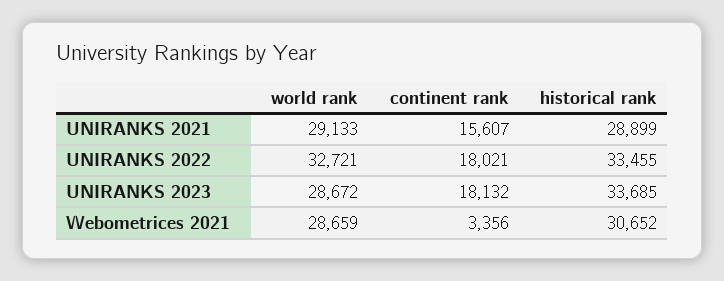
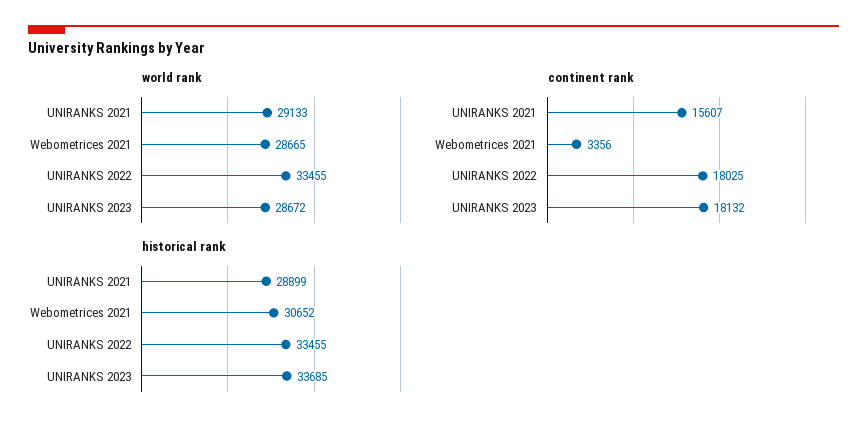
world rank, UNIRANKS 2022: 32721 -> 33455
continent rank, UNIRANKS 2022: 18021 -> 18025
world rank, Webometrices 2021: 28659 -> 28665

